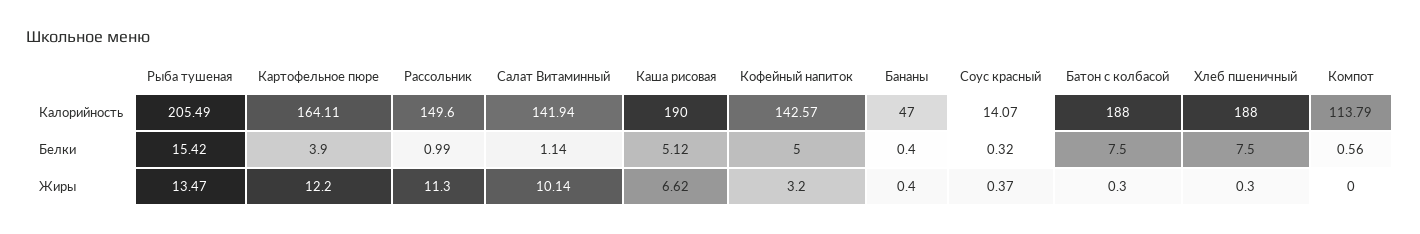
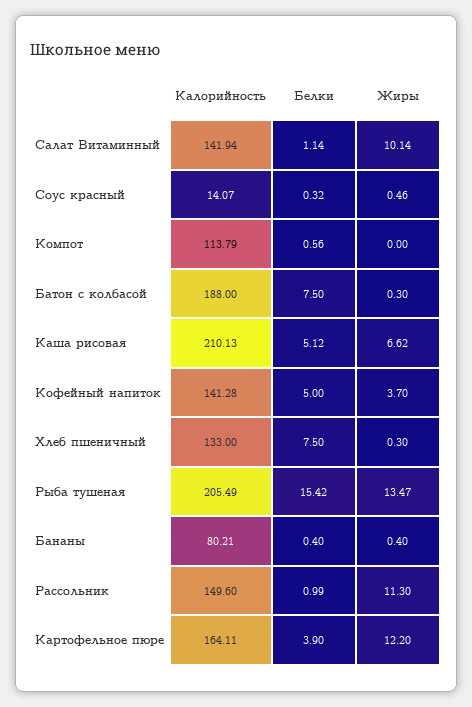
Каша рисовая, Калорийность: 190 -> 210.13
Кофейный напиток, Калорийность: 142.57 -> 141.28
Бананы, Калорийность: 47 -> 80.21
Хлеб пшеничный, Калорийность: 188 -> 133
Кофейный напиток, Жиры: 3.2 -> 3.7
Соус красный, Жиры: 0.37 -> 0.46

